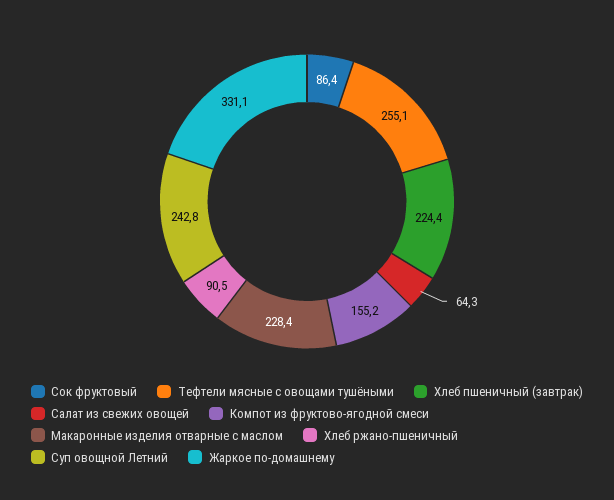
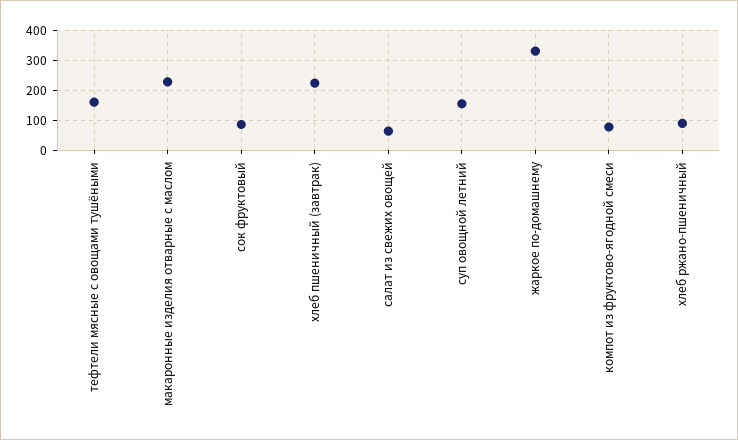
Тефтели мясные с овощами тушёными: 255.1 -> 160
Компот из фруктово-ягодной смеси: 155.2 -> 80
Суп овощной Летний: 242.8 -> 160

